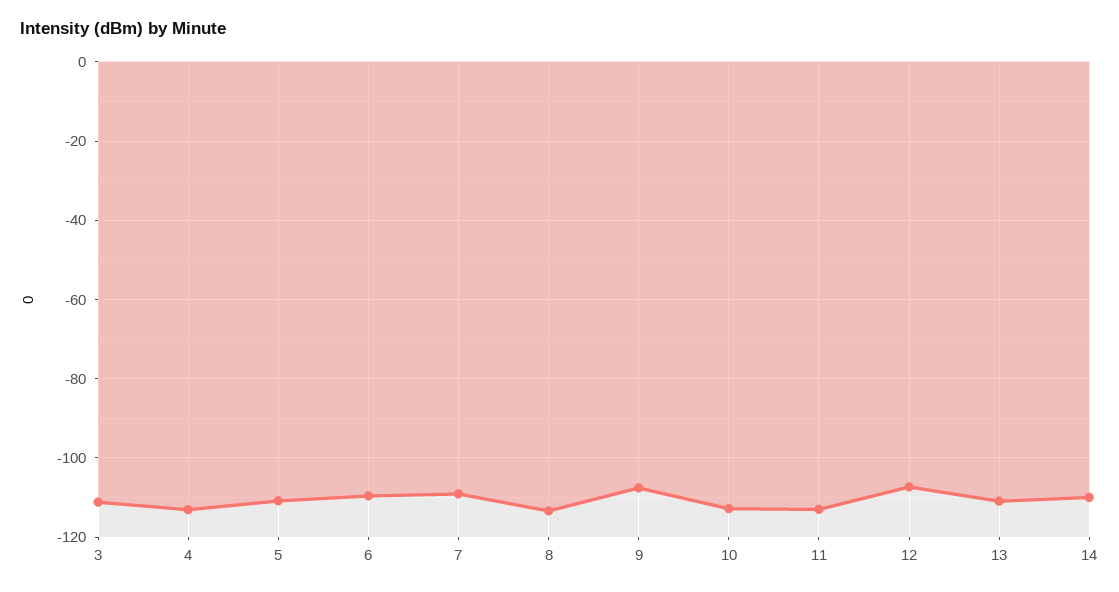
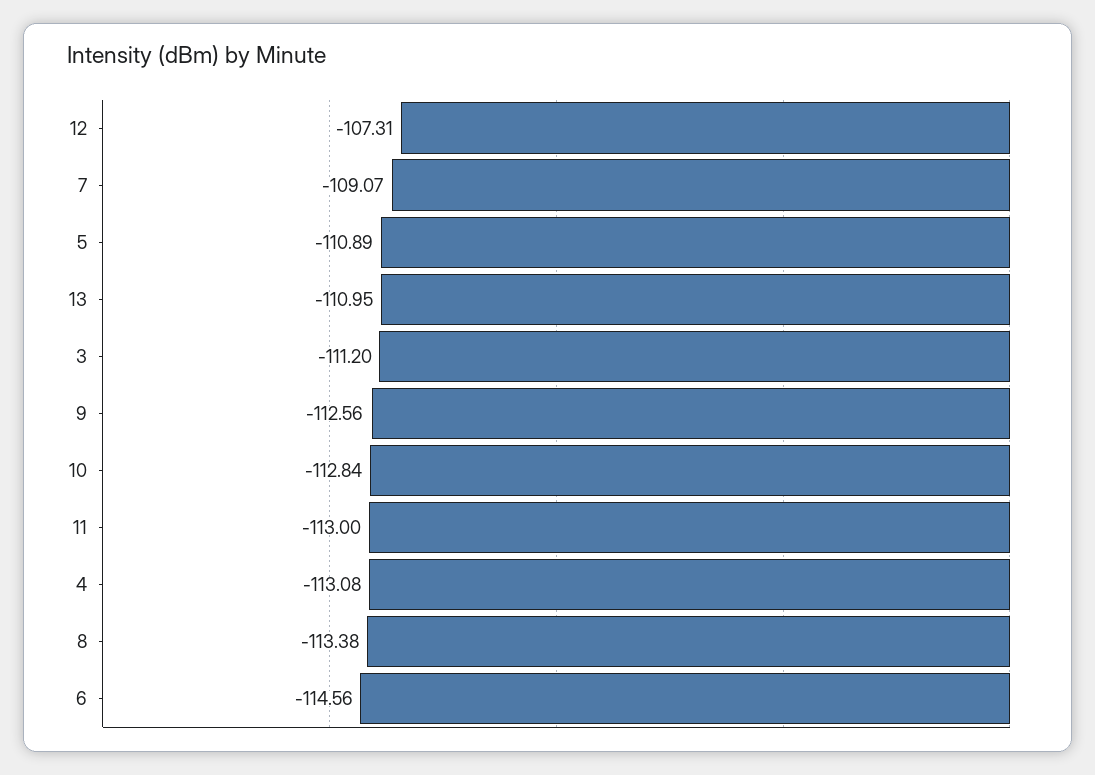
6: -110 -> -114.56
9: -108 -> -112.56
14: -110 -> none

